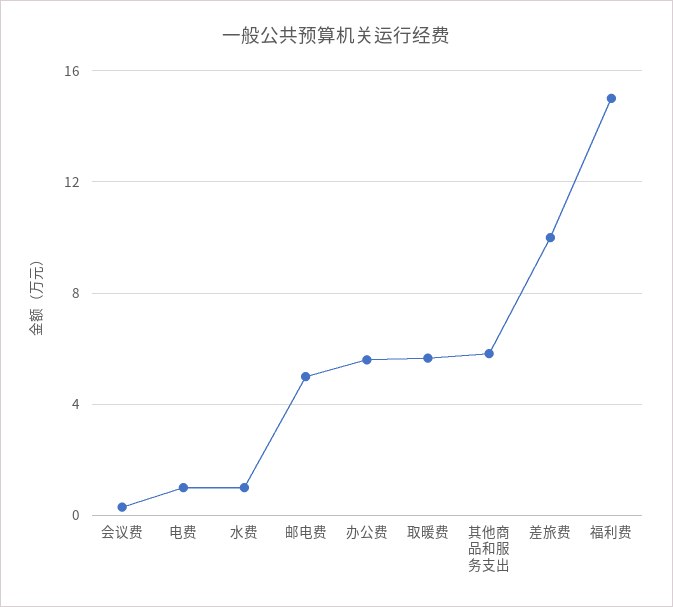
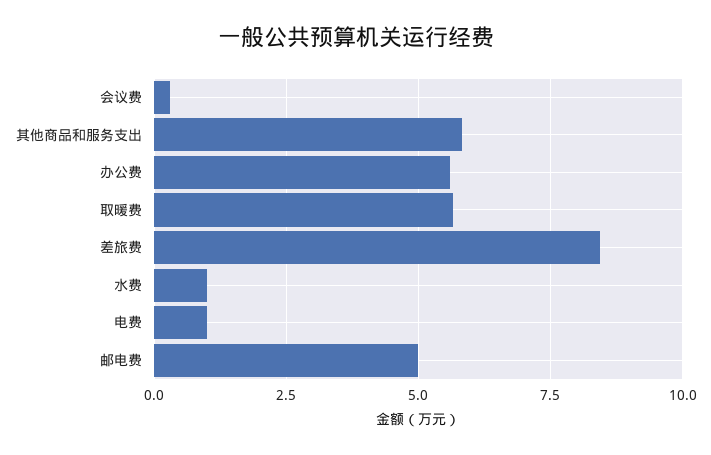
差旅费: 10 -> 8.5
福利费: 15 -> none

